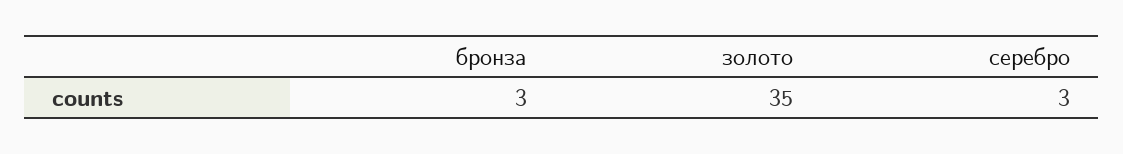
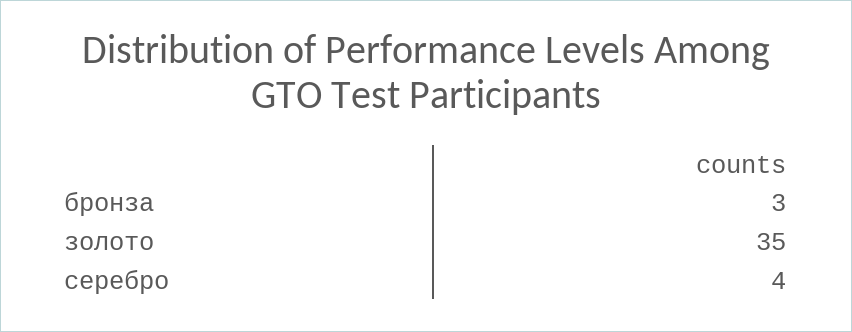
серебро: 3 -> 4

